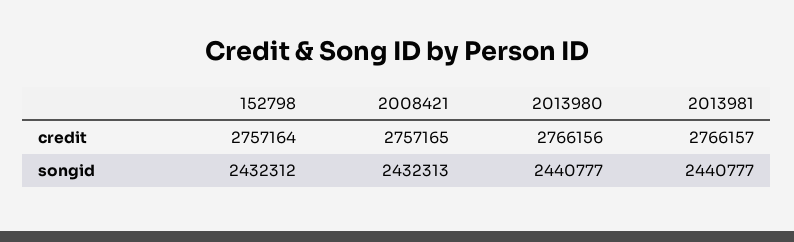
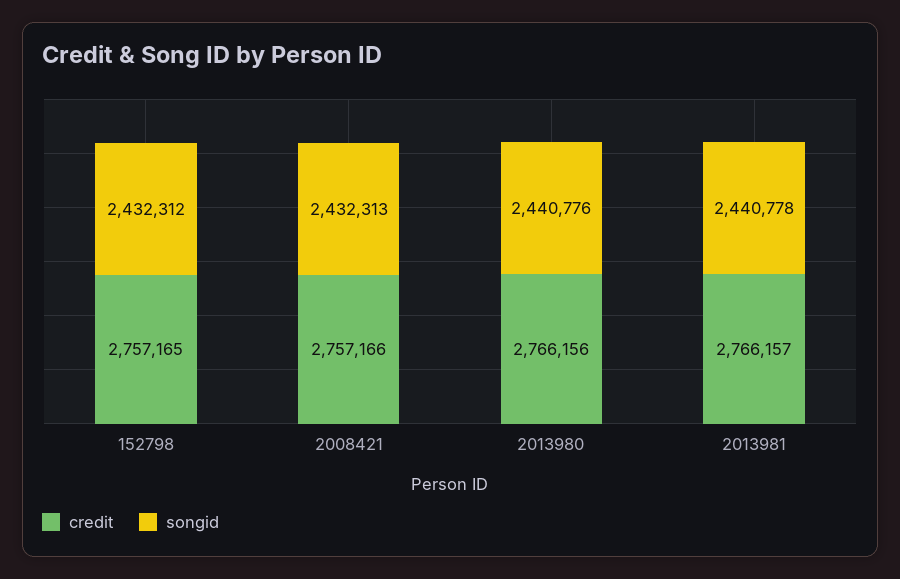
credit, 152798: 2757164 -> 2757165
credit, 2008421: 2757165 -> 2757166
songid, 2013980: 2440777 -> 2440776
songid, 2013981: 2440777 -> 2440778

